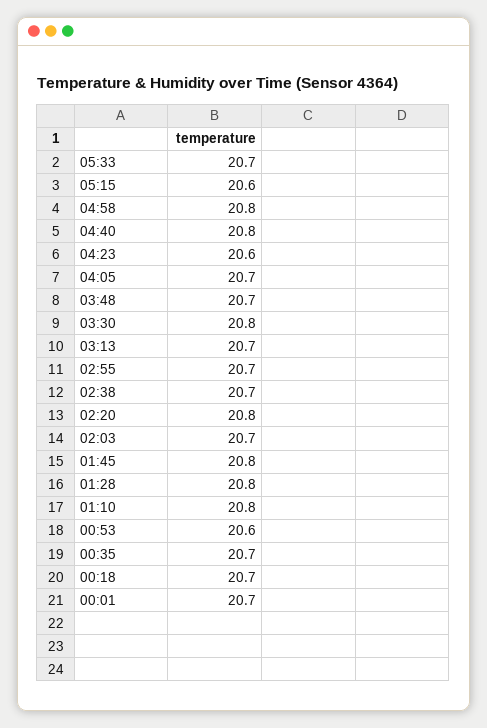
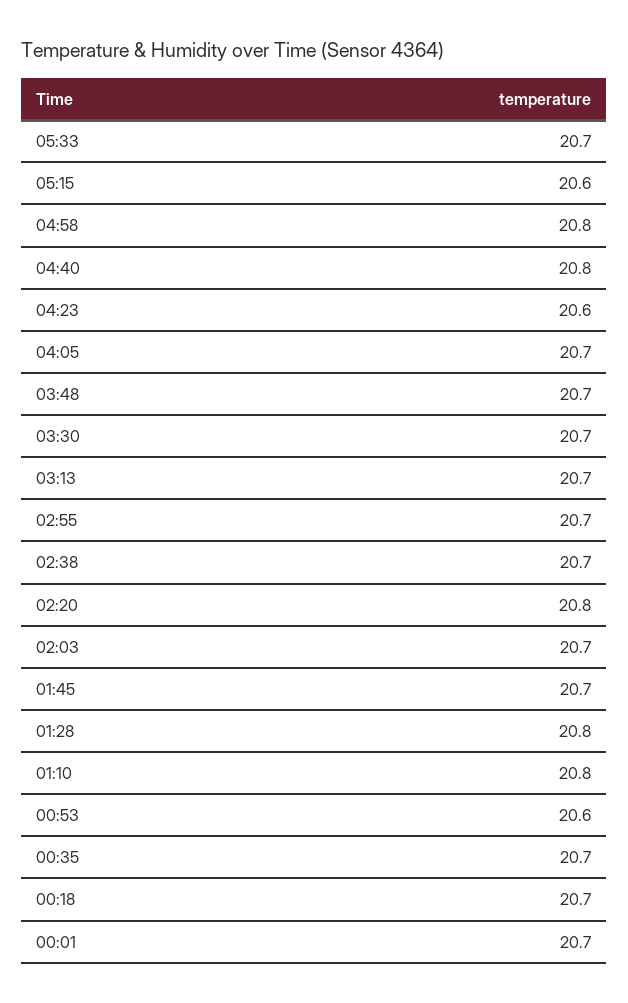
03:30: 20.8 -> 20.7
01:45: 20.8 -> 20.7

